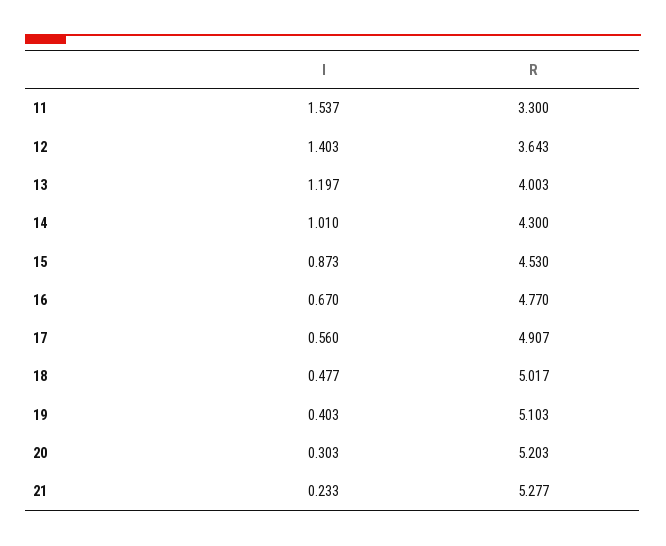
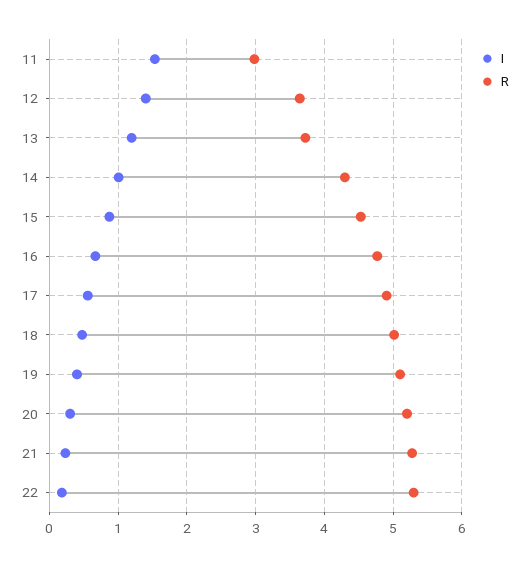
R, 11: 3.3 -> 3
R, 13: 4.003 -> 3.7
I, 22: none -> 0.2
R, 22: none -> 5.3

